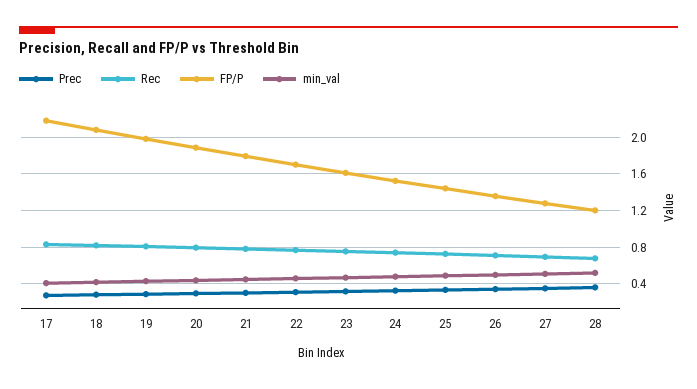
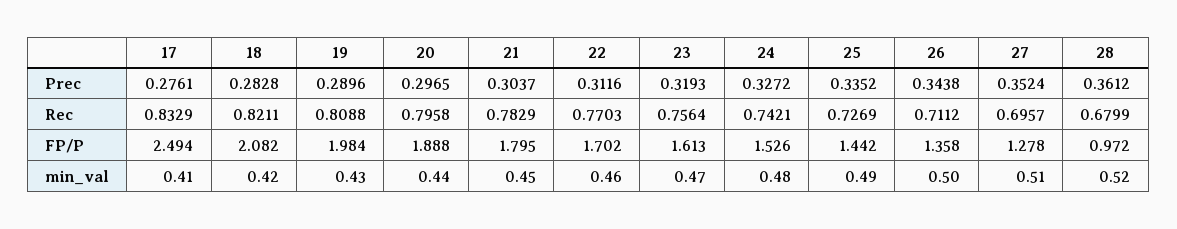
FP/P, 17: 2.2 -> 2.494
FP/P, 28: 1.2 -> 0.972

